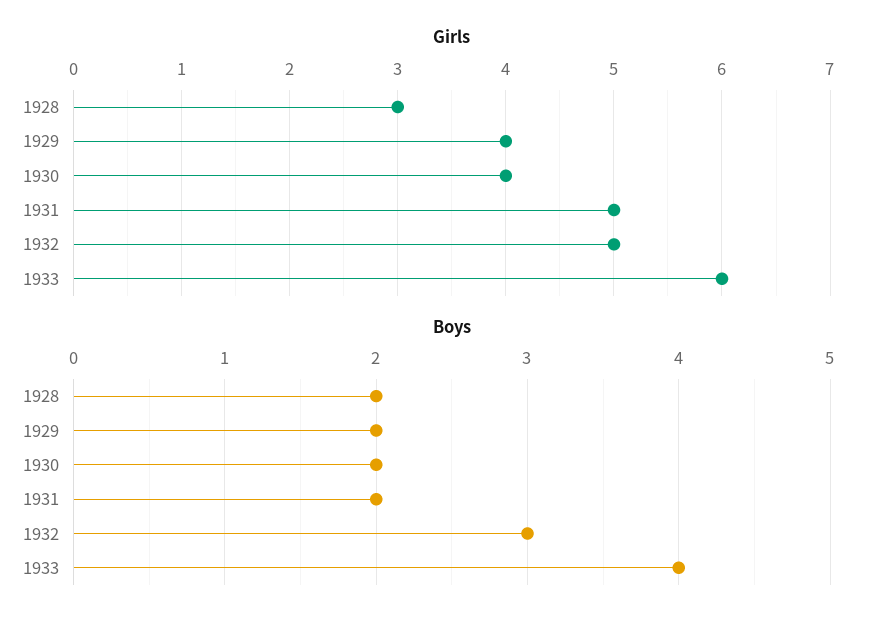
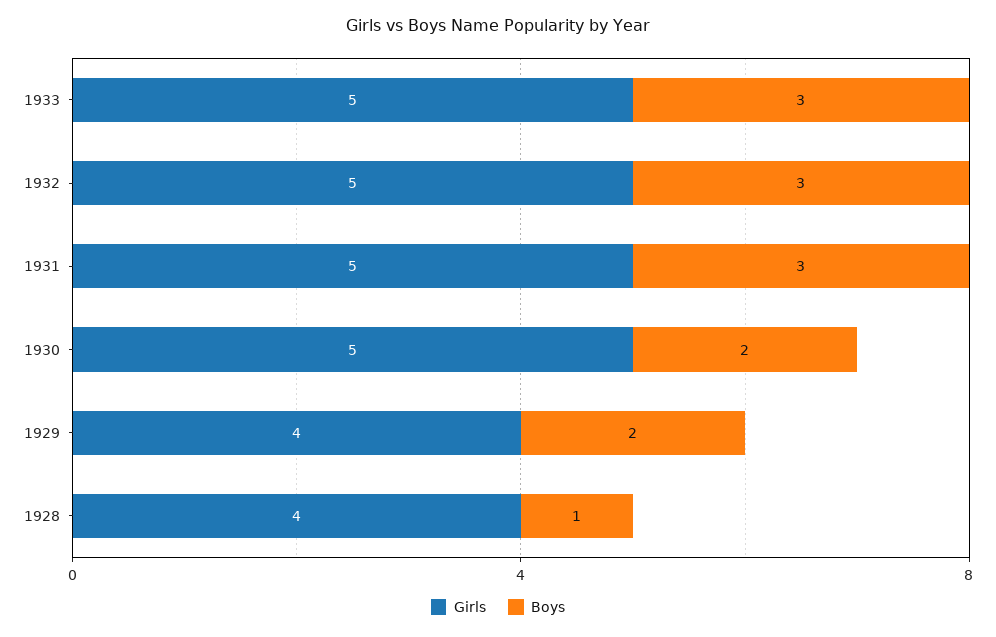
Girls, 1928: 3 -> 4
Girls, 1930: 4 -> 5
Girls, 1933: 6 -> 5
Boys, 1928: 2 -> 1
Boys, 1931: 2 -> 3
Boys, 1933: 4 -> 3

